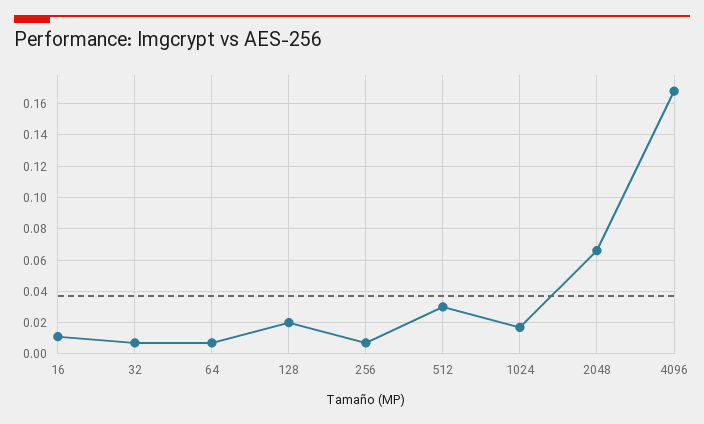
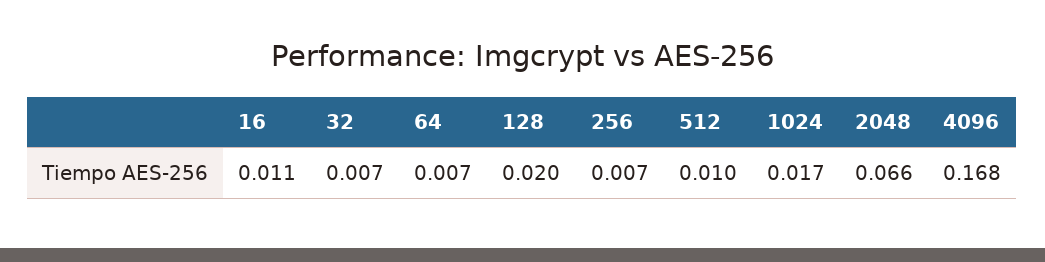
512: 0.03 -> 0.01

